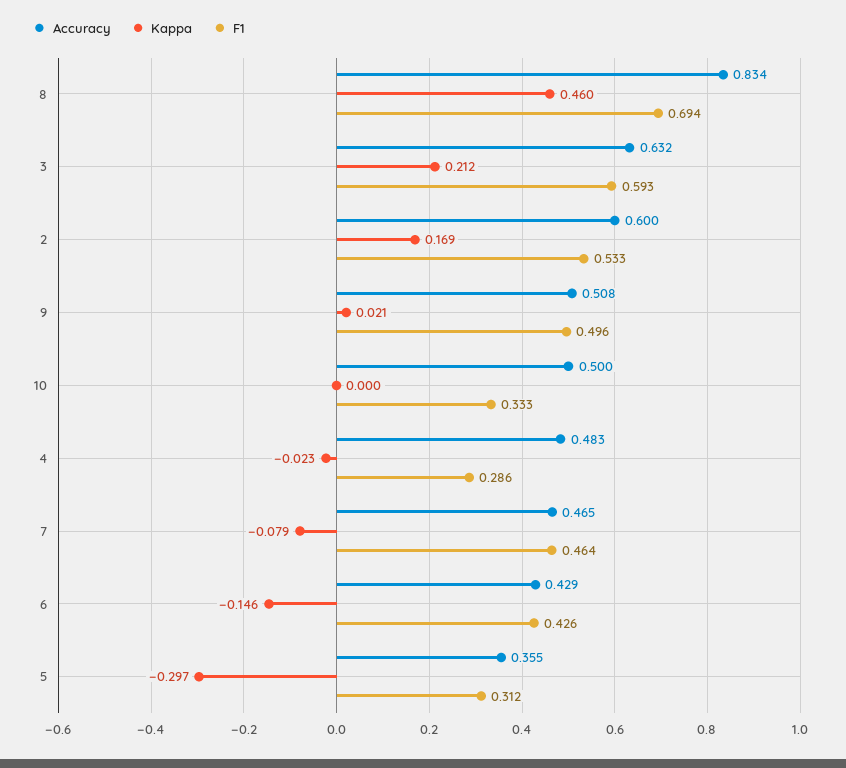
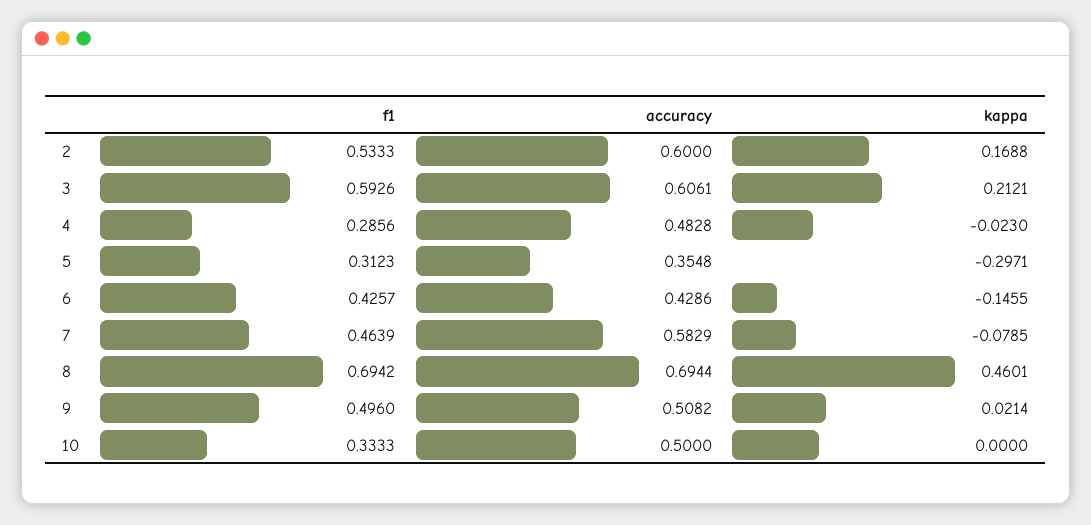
Accuracy, 8: 0.834 -> 0.6944
Accuracy, 3: 0.632 -> 0.6061
Accuracy, 7: 0.465 -> 0.5829

